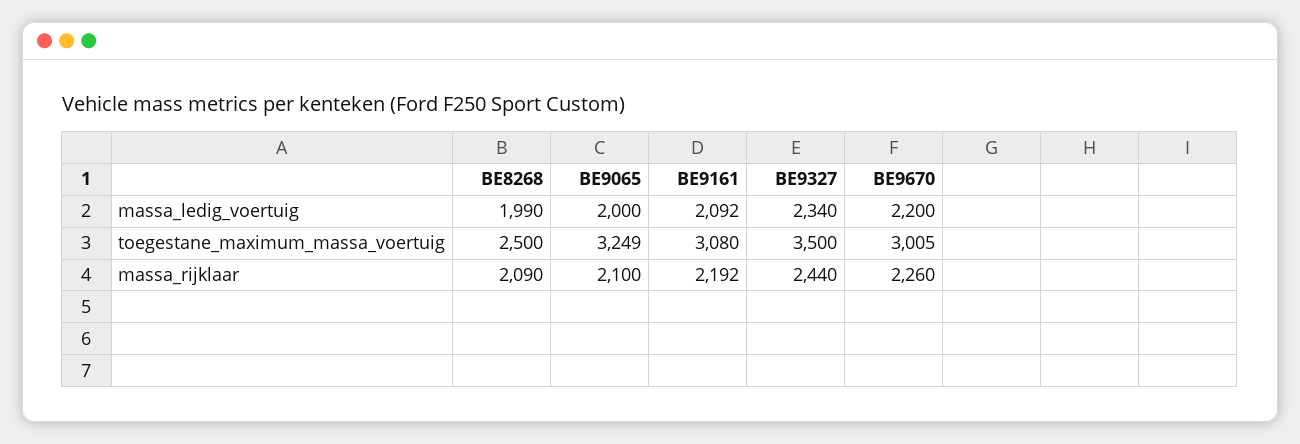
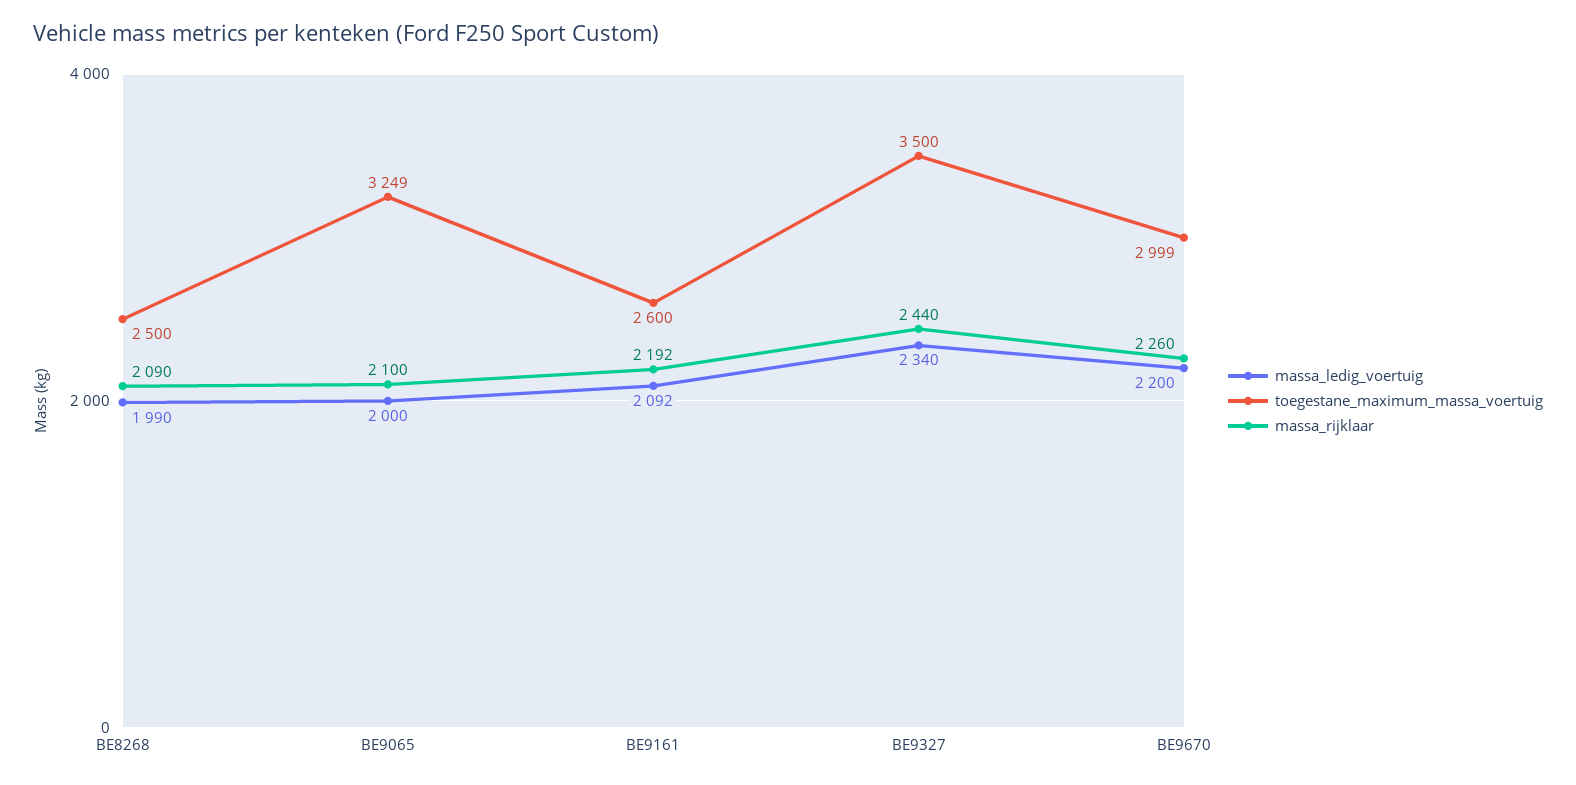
toegestane_maximum_massa_voertuig, BE9161: 3080 -> 2600
toegestane_maximum_massa_voertuig, BE9670: 3005 -> 2999

